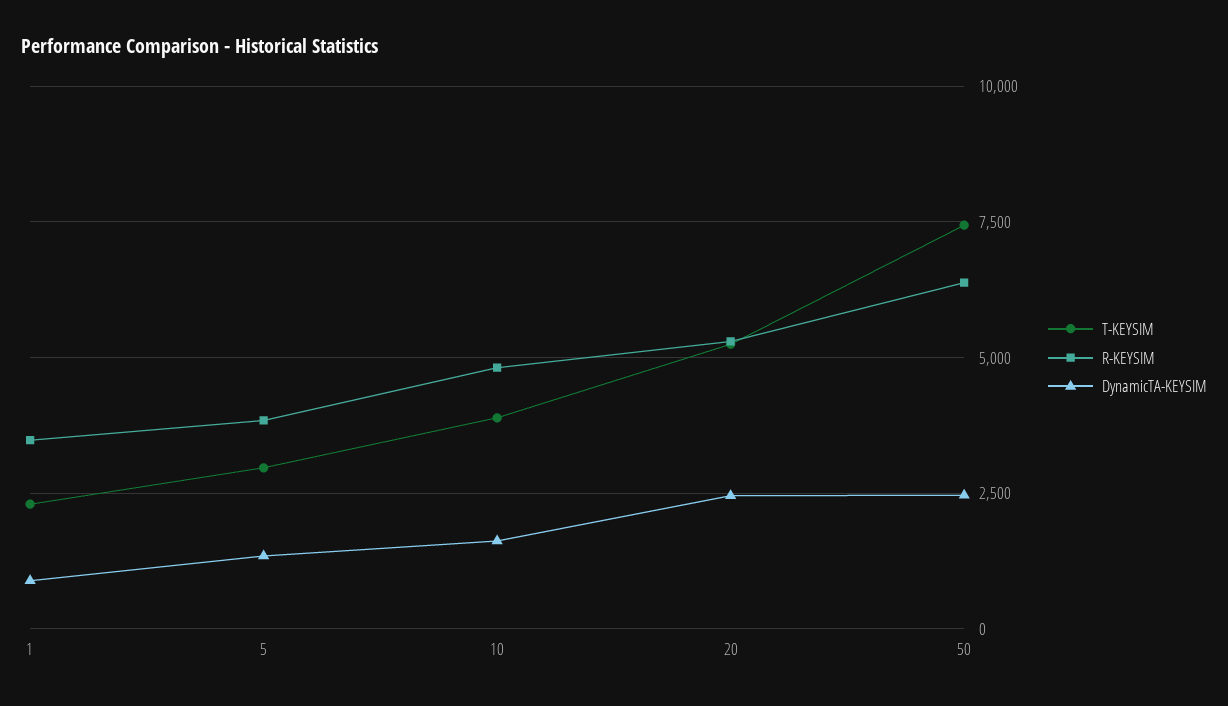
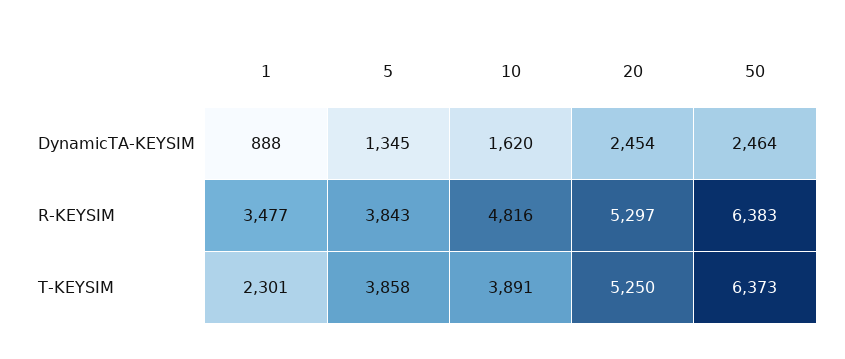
T-KEYSIM, 5: 3000 -> 3858
T-KEYSIM, 50: 7500 -> 6373

